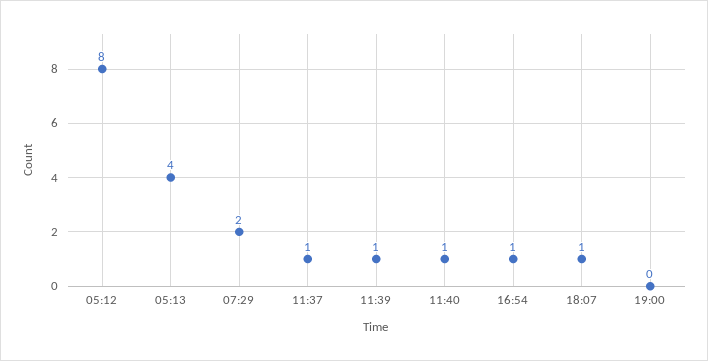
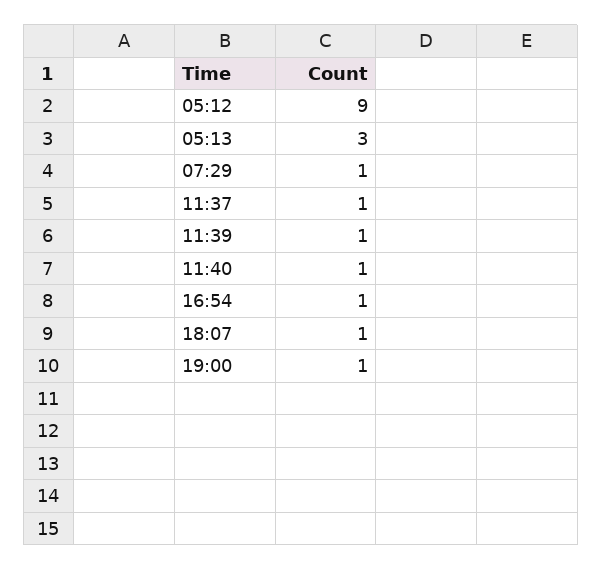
05:12: 8 -> 9
05:13: 4 -> 3
07:29: 2 -> 1
19:00: 0 -> 1

